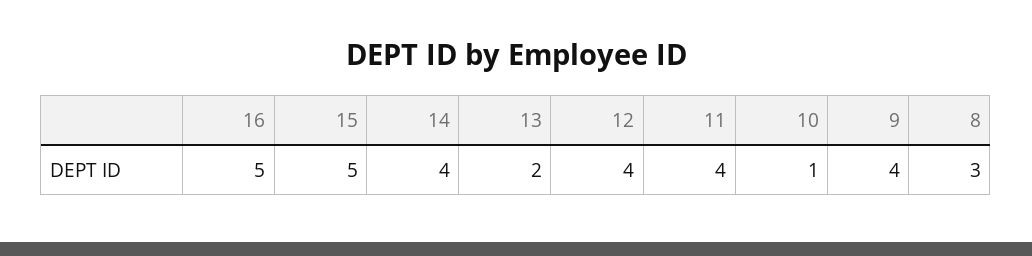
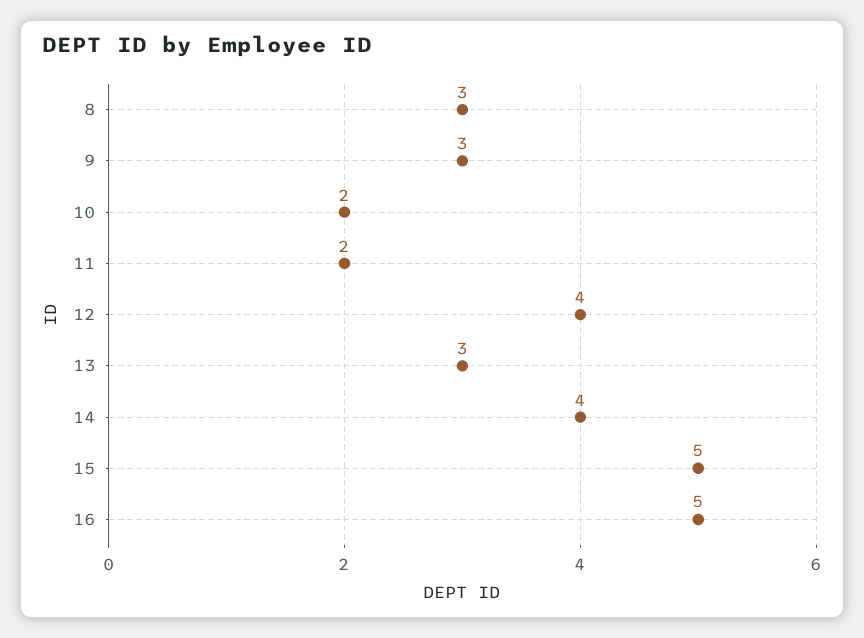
13: 2 -> 3
11: 4 -> 2
10: 1 -> 2
9: 4 -> 3

